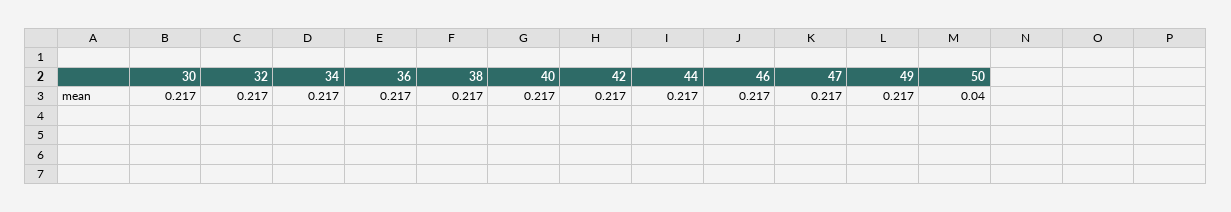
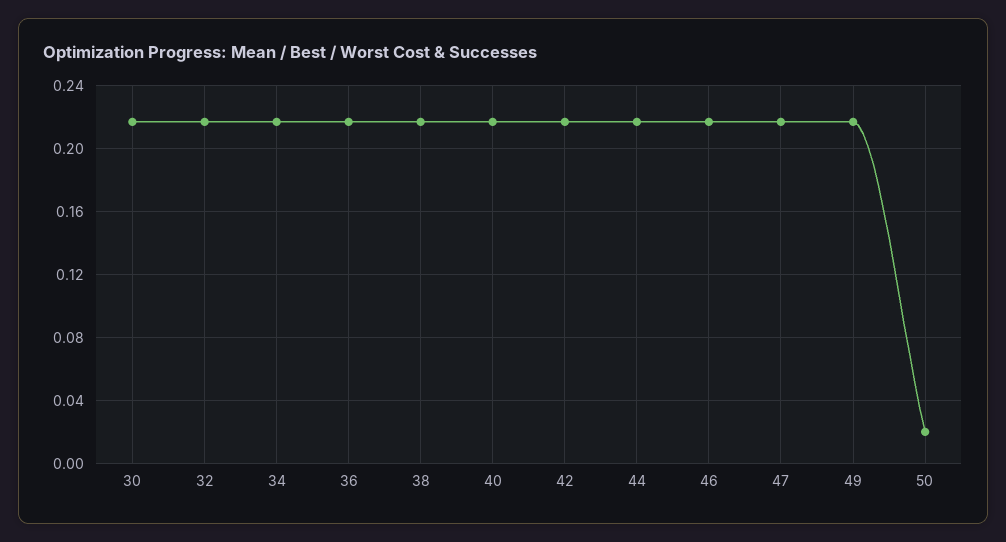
50: 0.04 -> 0.02

